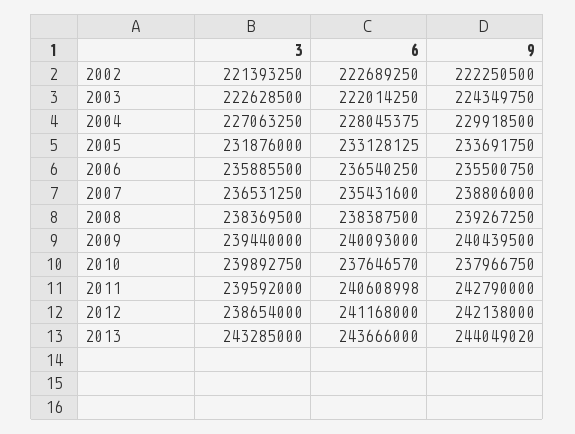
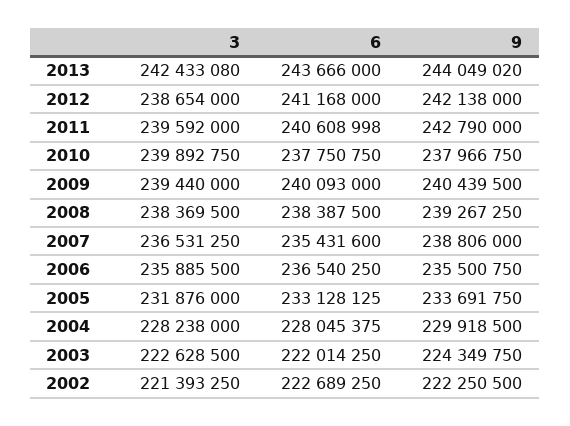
3, 2004: 227063250 -> 228238000
6, 2010: 237646570 -> 237750750
3, 2013: 243285000 -> 242433080

